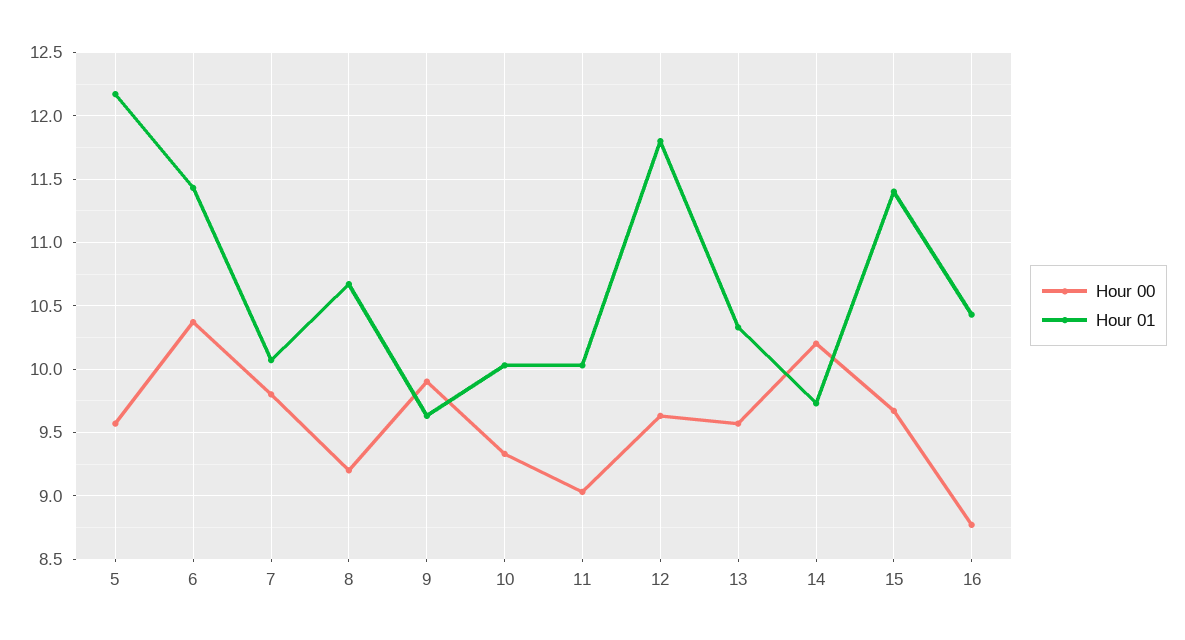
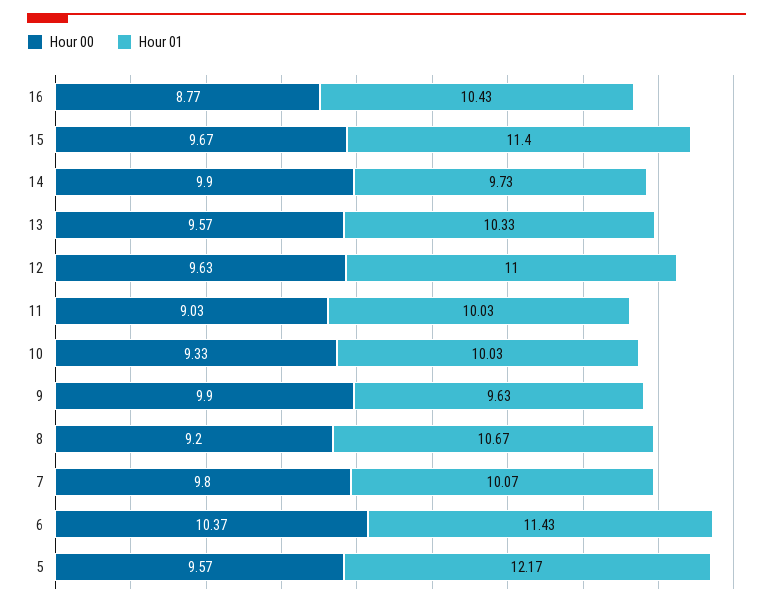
Hour 01, 12: 11.8 -> 11
Hour 00, 14: 10.2 -> 9.9

